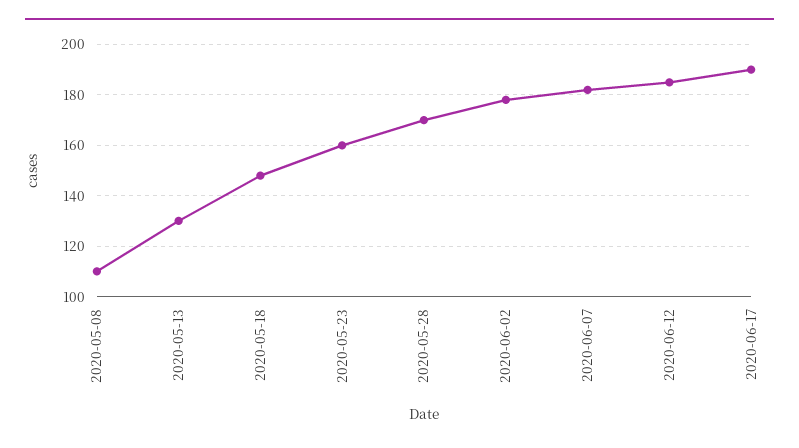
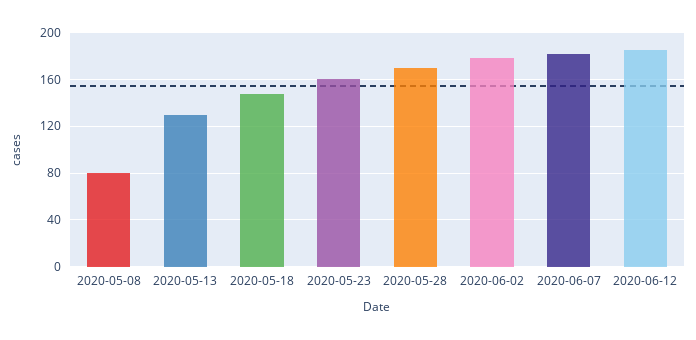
2020-05-08: 110 -> 80
2020-06-17: 190 -> none

